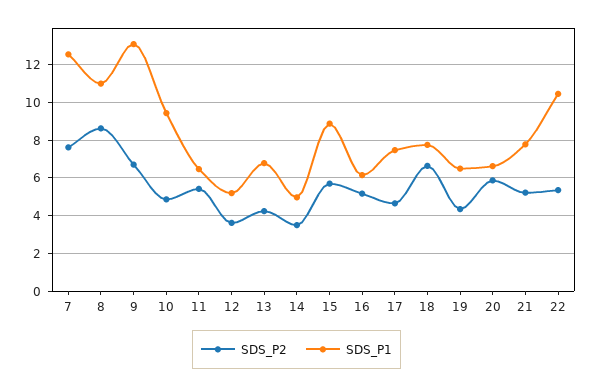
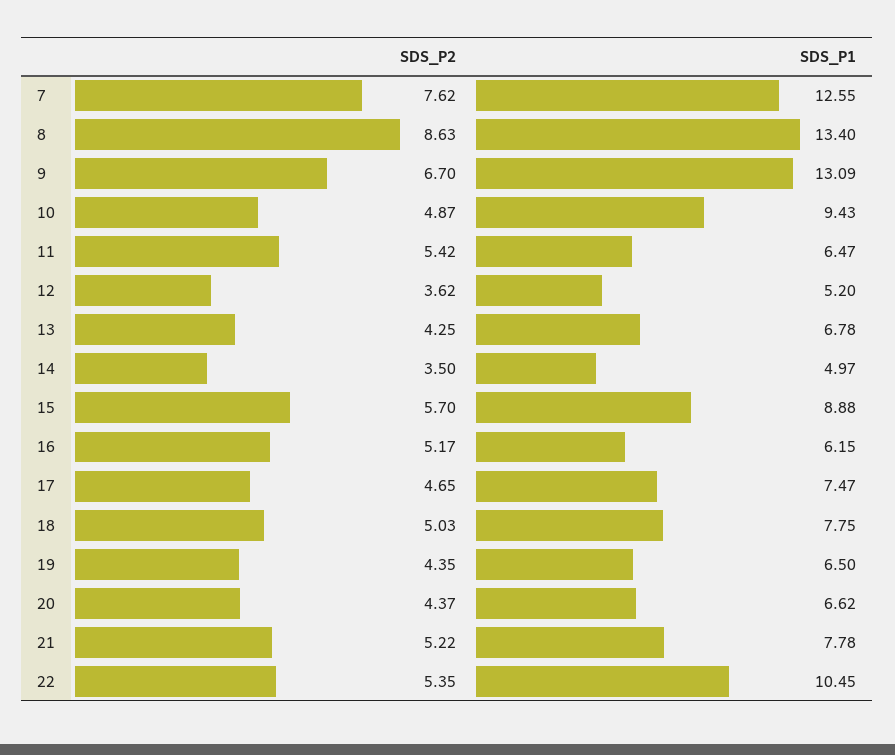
SDS_P1, 8: 11 -> 13.4
SDS_P2, 18: 6.5 -> 5.03
SDS_P2, 20: 6 -> 4.37

